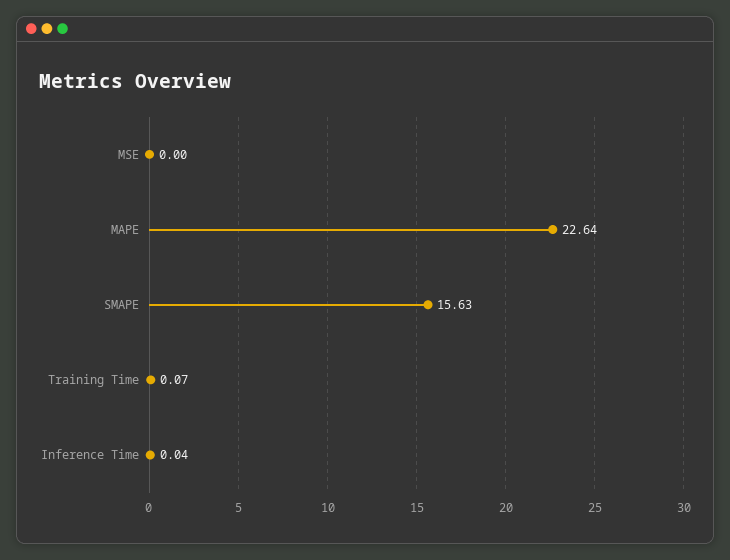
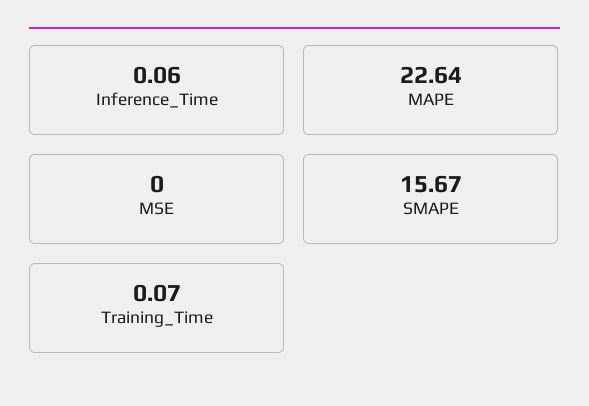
SMAPE: 15.63 -> 15.67
Inference Time: 0.04 -> 0.06

